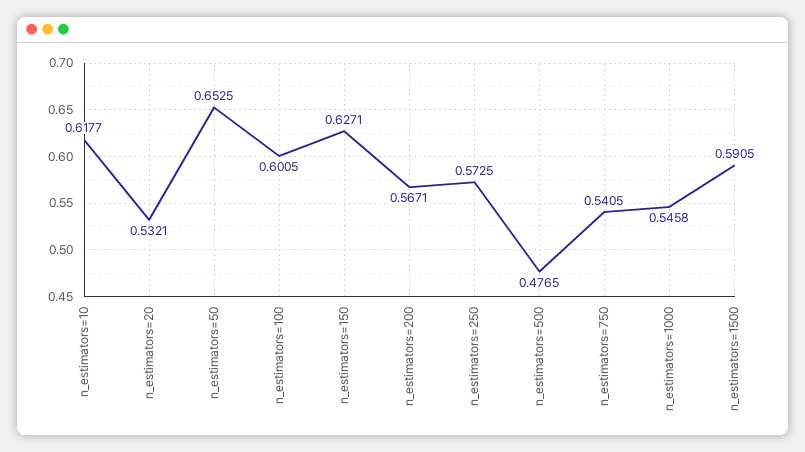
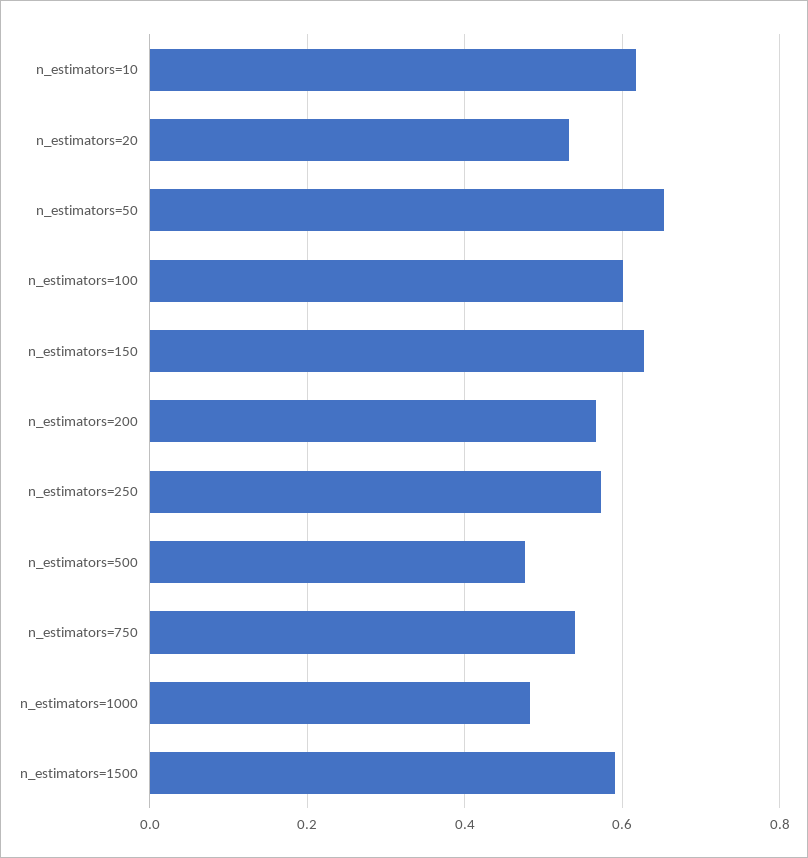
n_estimators=1000: 0.5458 -> 0.48

